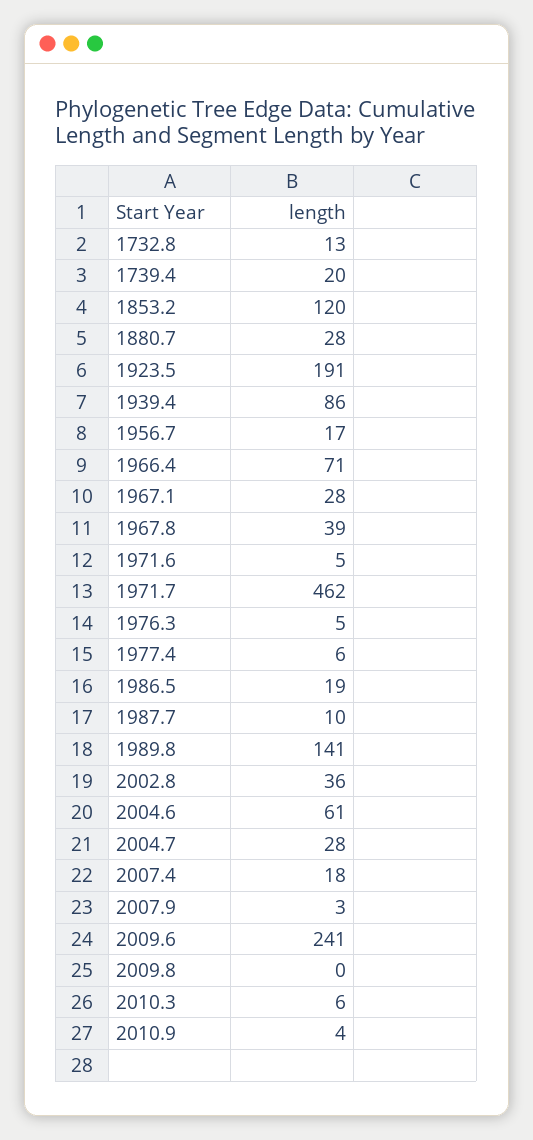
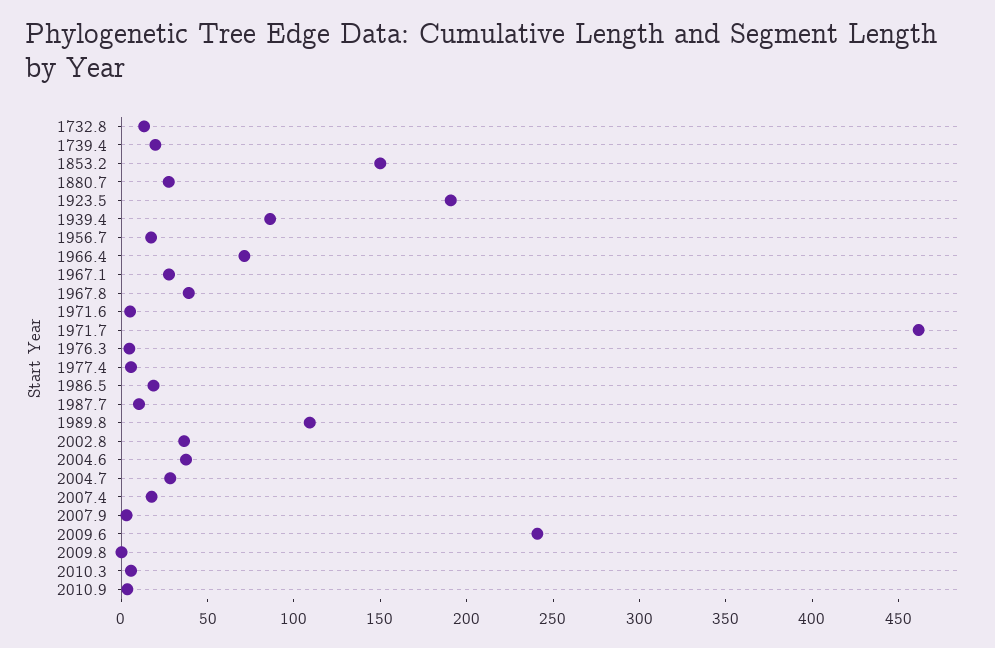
1853.2: 120 -> 150
1989.8: 141 -> 110
2004.6: 61 -> 40

